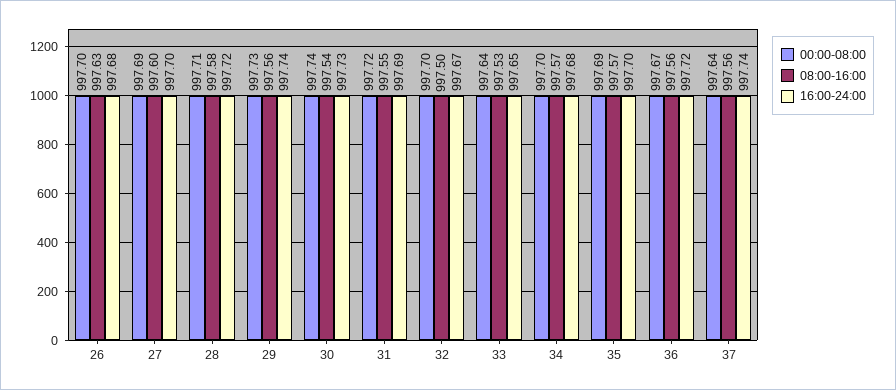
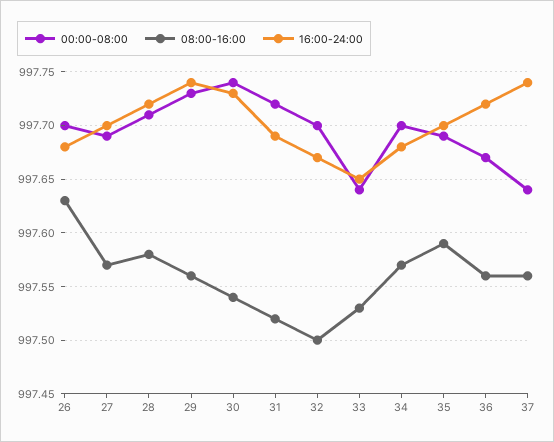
08:00-16:00, 27: 997.6 -> 997.57
08:00-16:00, 31: 997.55 -> 997.52
08:00-16:00, 35: 997.57 -> 997.59

